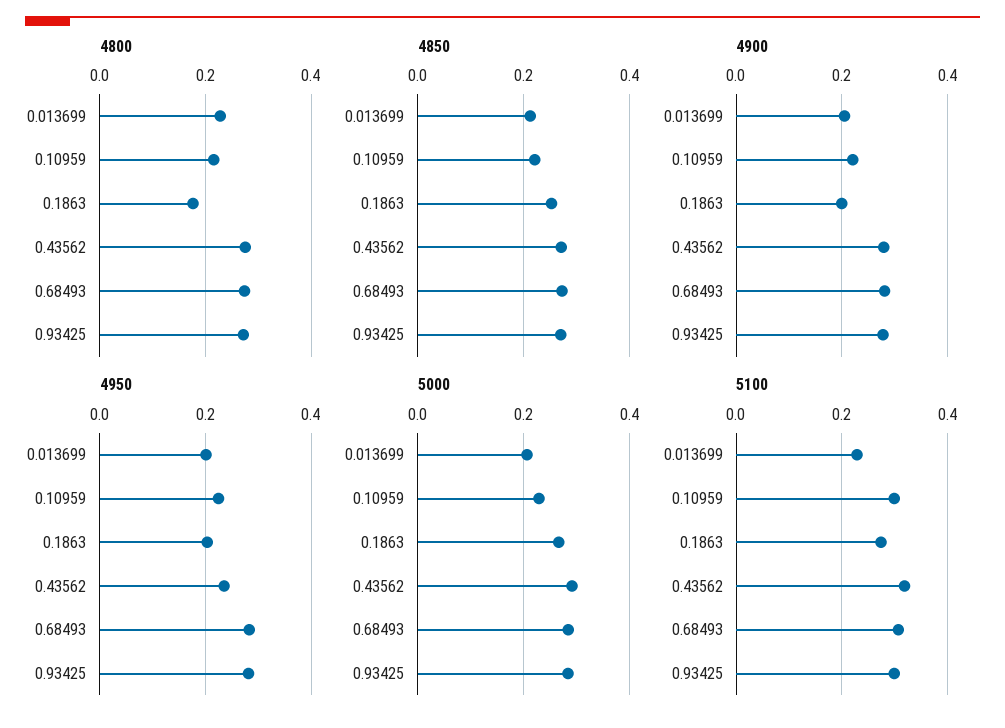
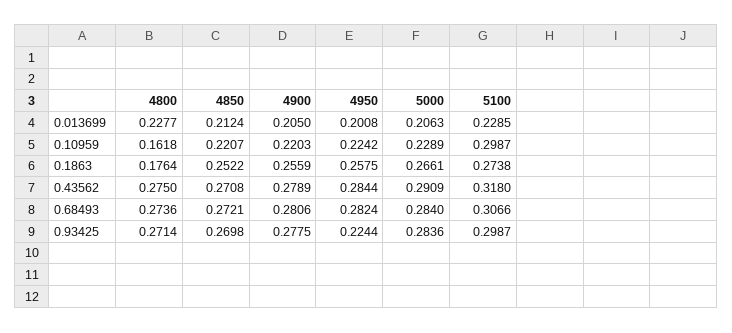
4800, 0.10959: 0.22 -> 0.1618
4900, 0.1863: 0.2 -> 0.2559
4950, 0.1863: 0.2 -> 0.2575
4950, 0.43562: 0.24 -> 0.2844
4950, 0.93425: 0.28 -> 0.2244

